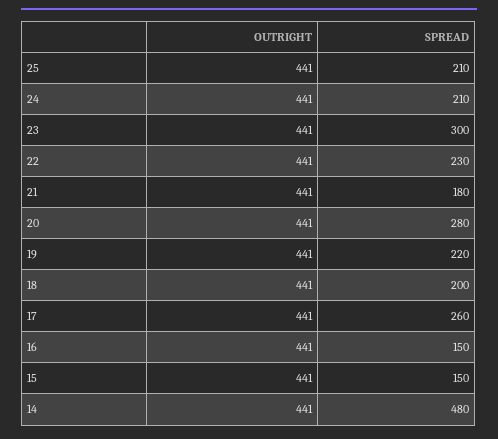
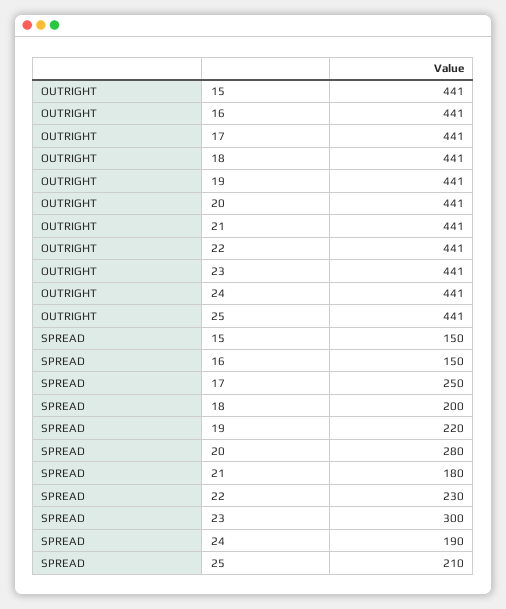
SPREAD, 24: 210 -> 190
SPREAD, 17: 260 -> 250
OUTRIGHT, 14: 441 -> none
SPREAD, 14: 480 -> none

